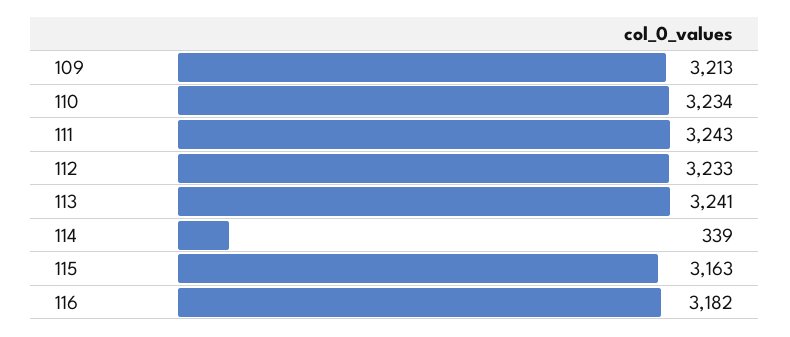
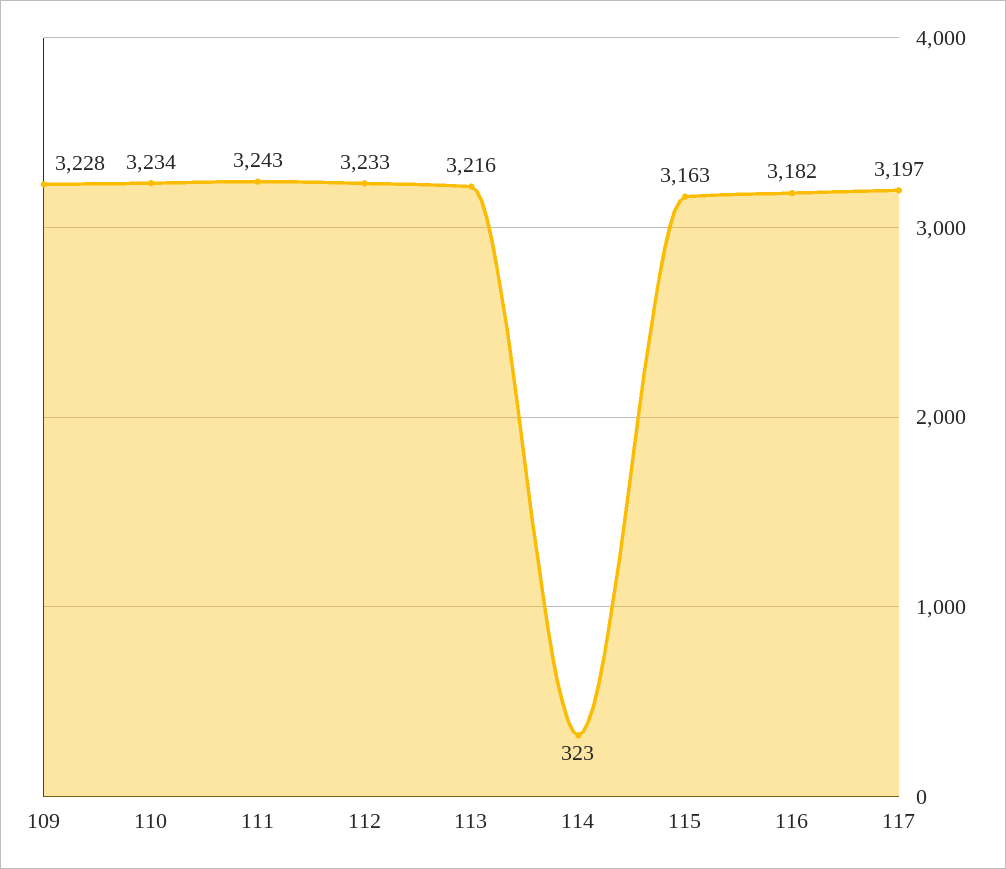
109: 3213 -> 3228
113: 3241 -> 3216
114: 339 -> 323
117: none -> 3197

